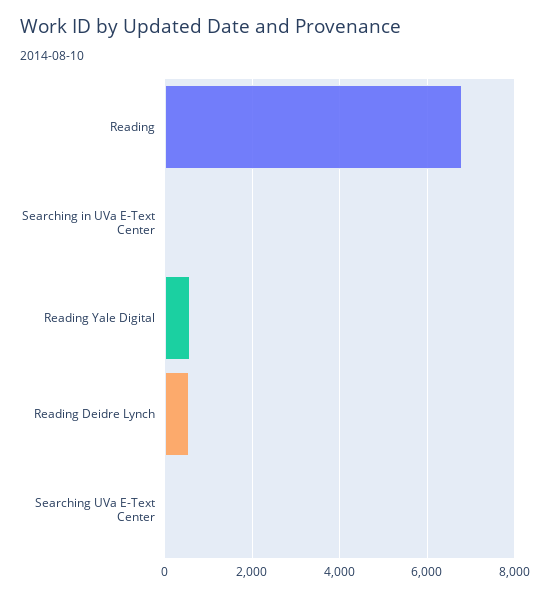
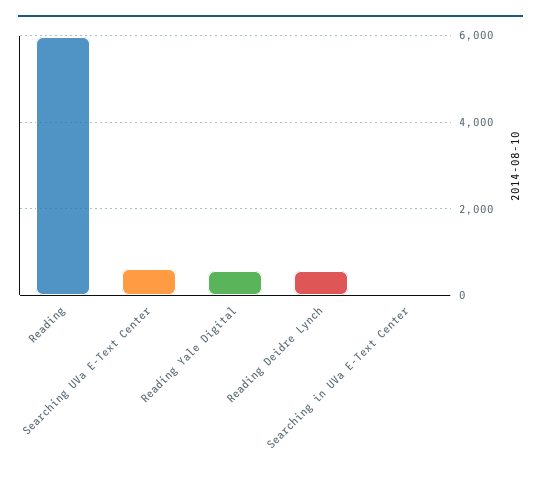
Reading: 6800 -> 6000
Searching UVa E-Text Center: 0 -> 600

